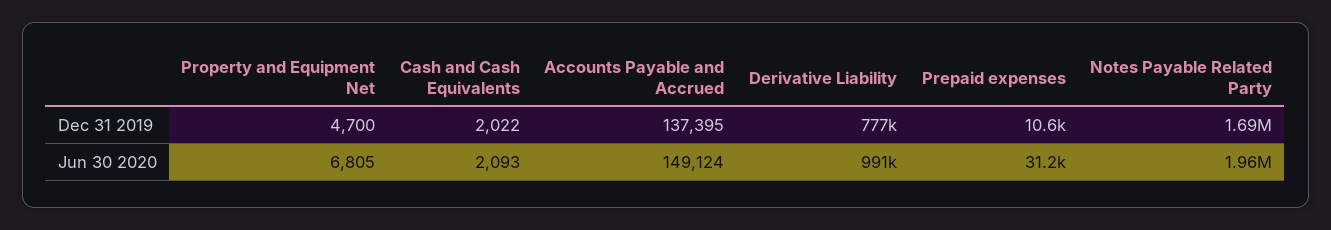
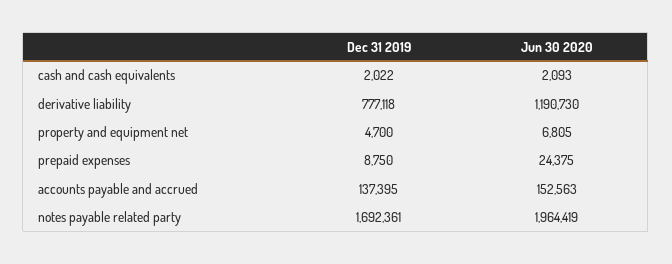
Prepaid expenses, Dec 31 2019: 10600 -> 8750
Accounts Payable and Accrued, Jun 30 2020: 149124 -> 152563
Derivative Liability, Jun 30 2020: 991000 -> 1190730
Prepaid expenses, Jun 30 2020: 31200 -> 24375

